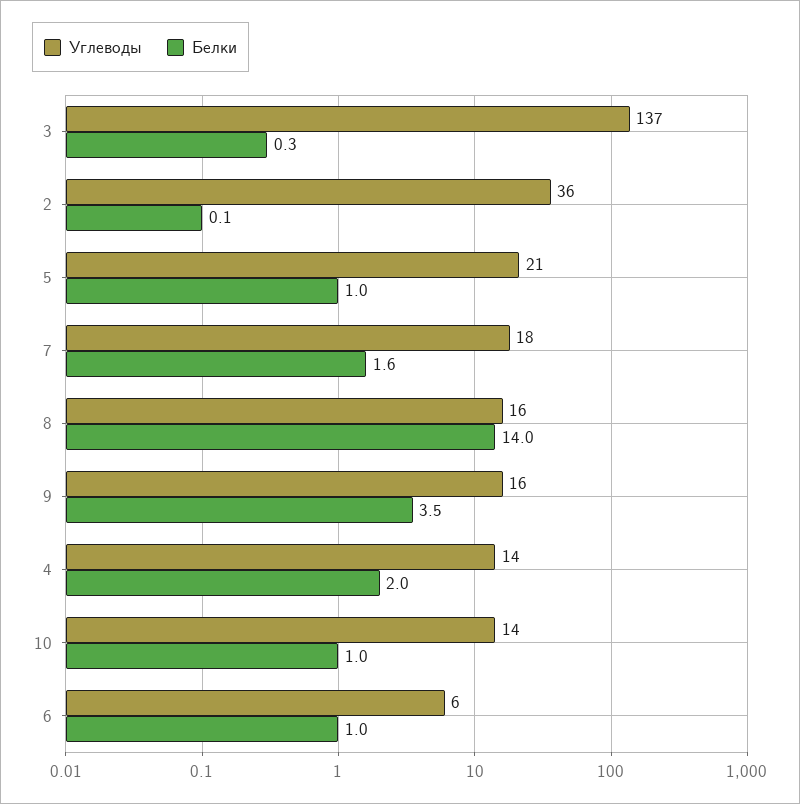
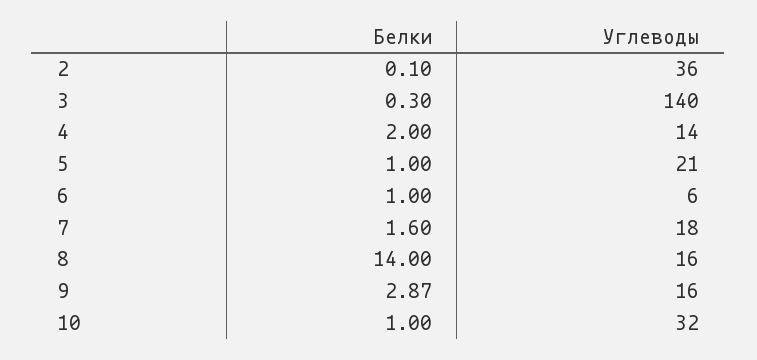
Углеводы, 3: 137 -> 140
Белки, 9: 3.5 -> 2.87
Углеводы, 10: 14 -> 32

